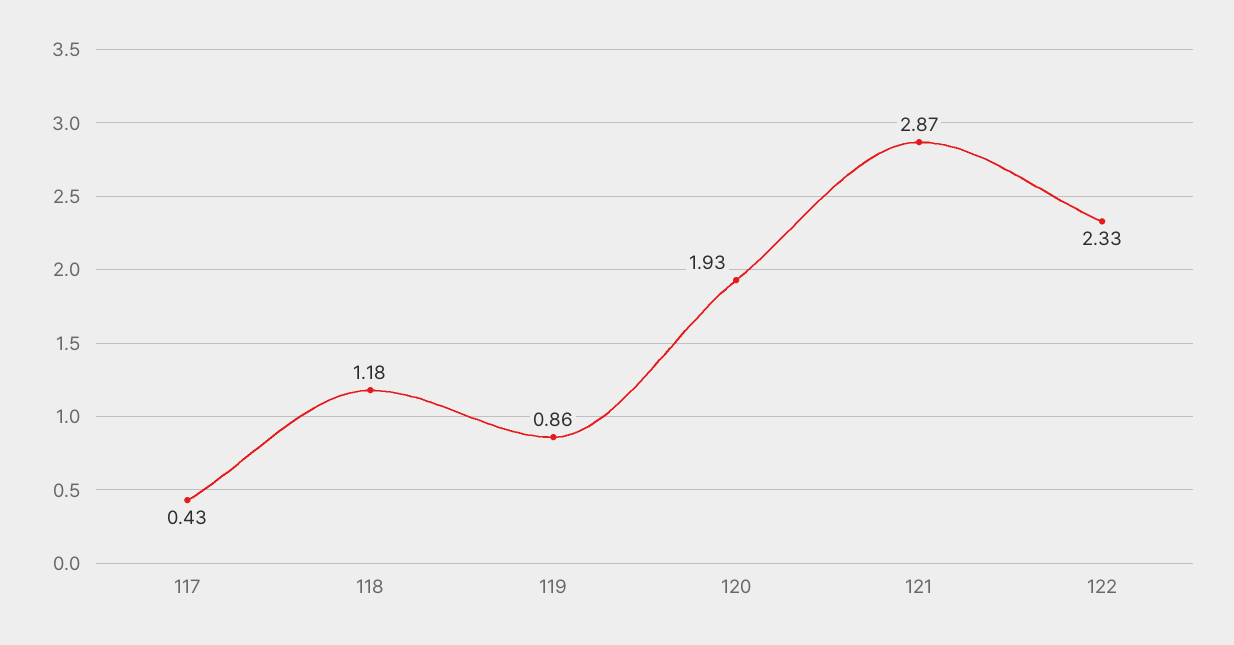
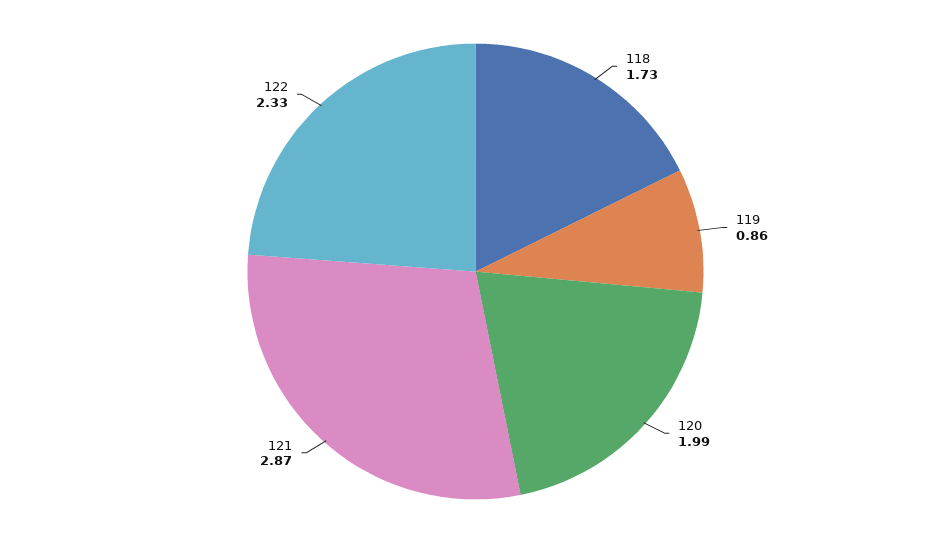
117: 0.43 -> none
118: 1.18 -> 1.73
120: 1.93 -> 1.99

